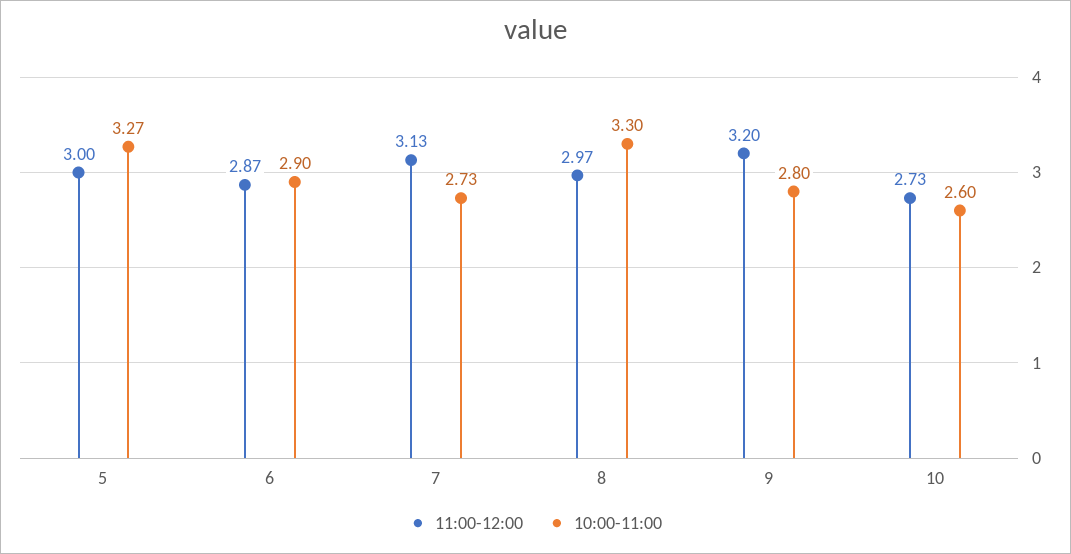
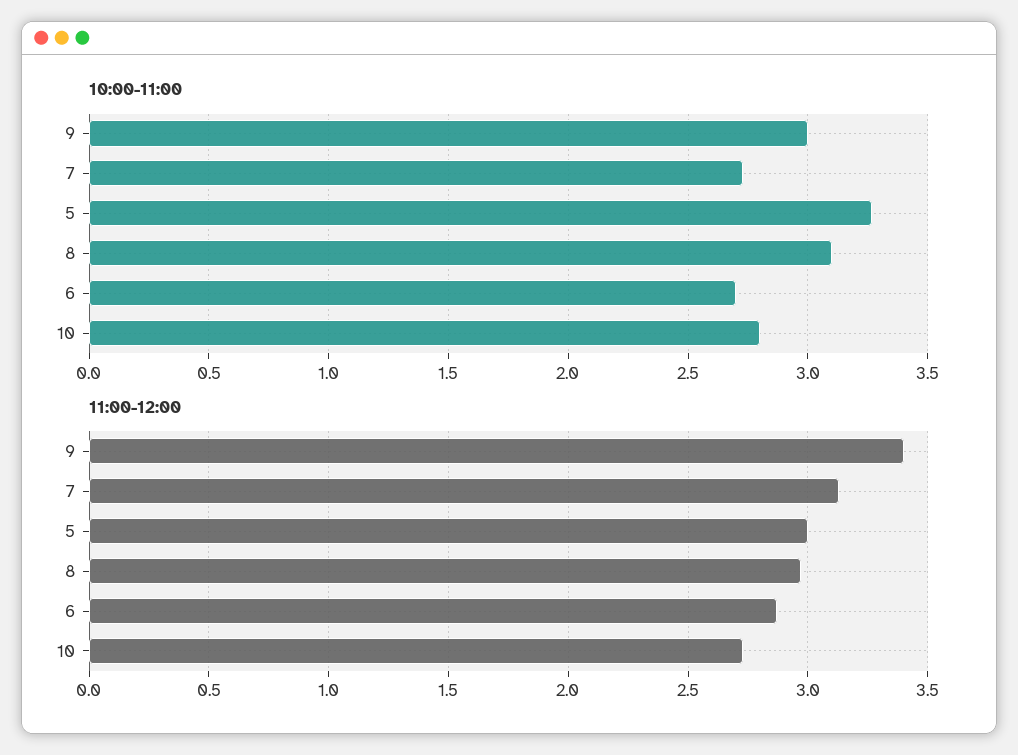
10:00-11:00, 6: 2.9 -> 2.7
10:00-11:00, 8: 3.3 -> 3.1
11:00-12:00, 9: 3.2 -> 3.4
10:00-11:00, 9: 2.8 -> 3
10:00-11:00, 10: 2.6 -> 2.8

